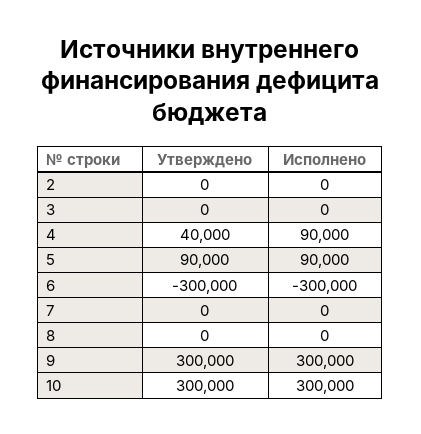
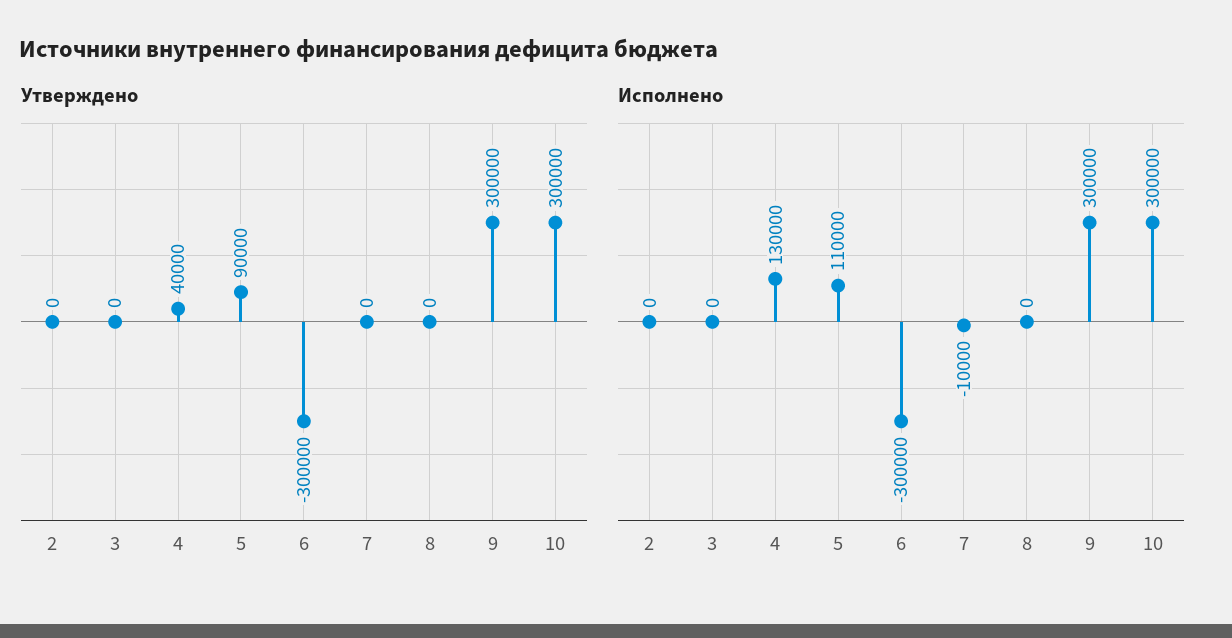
Исполнено, 4: 90000 -> 130000
Исполнено, 5: 90000 -> 110000
Исполнено, 7: 0 -> -10000

